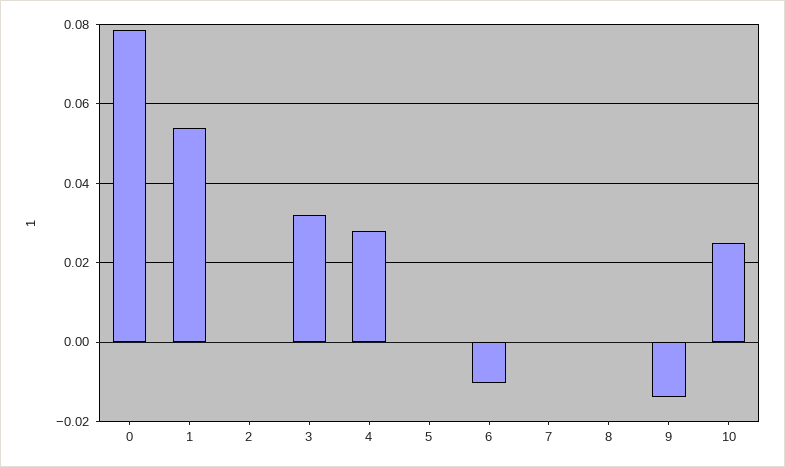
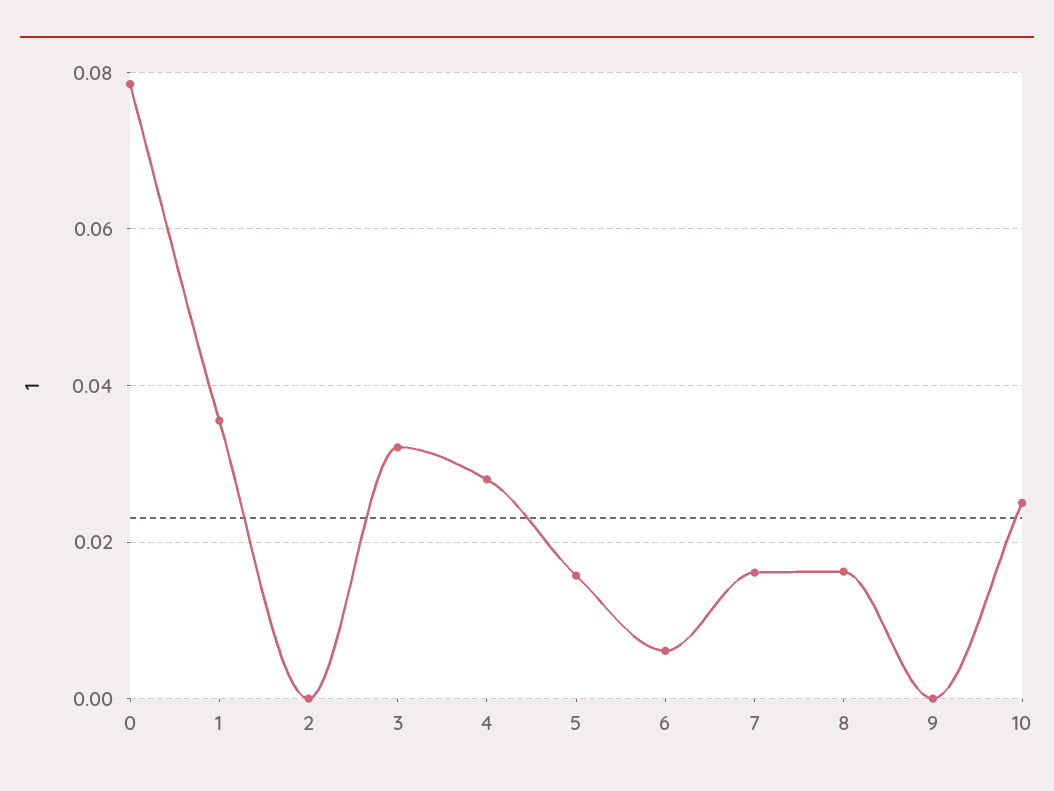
1: 0.054 -> 0.036
5: 0 -> 0.016
6: -0.01 -> 0.006
7: 0 -> 0.016
8: 0 -> 0.016
9: -0.014 -> 0

